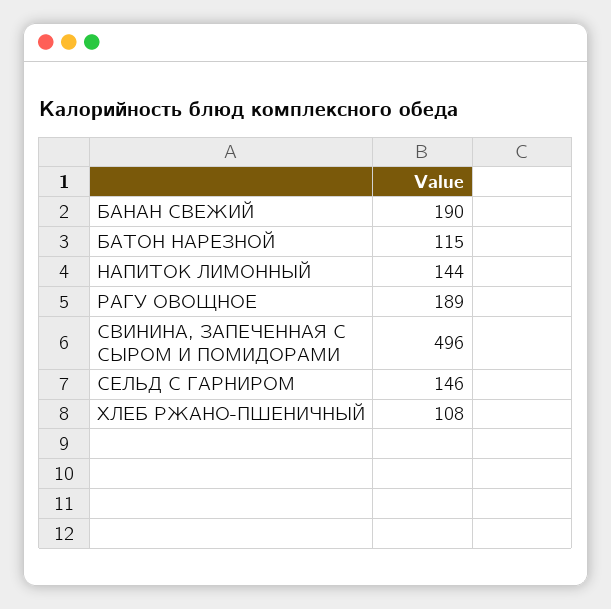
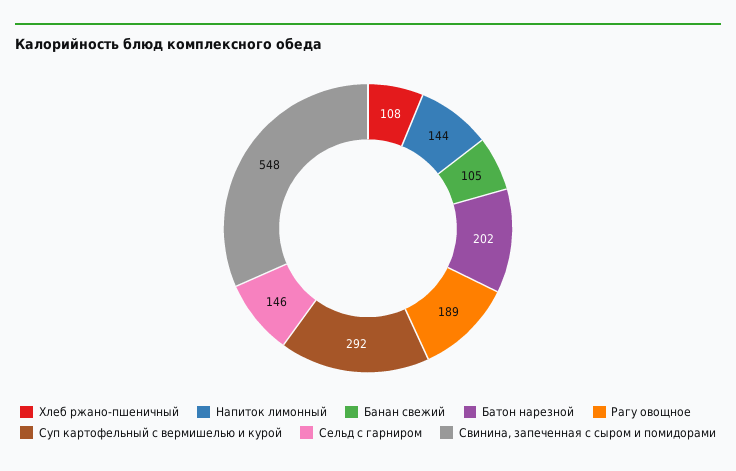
БАНАН СВЕЖИЙ: 190 -> 105
БАТОН НАРЕЗНОЙ: 115 -> 202
СВИНИНА, ЗАПЕЧЕННАЯ С СЫРОМ И ПОМИДОРАМИ: 496 -> 548
Суп картофельный с вермишелью и курой: none -> 292

